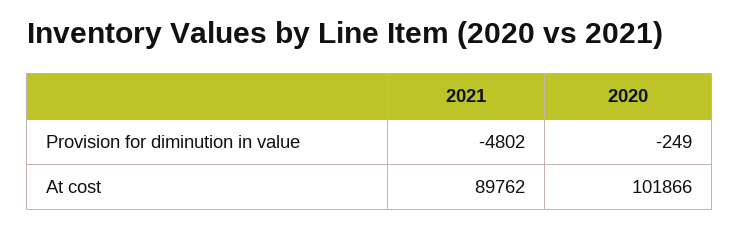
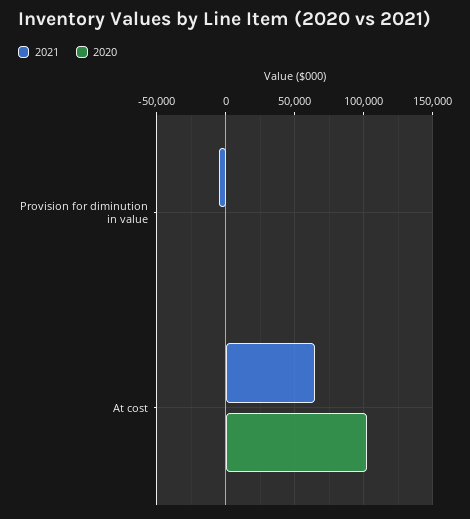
2021, At cost: 89762 -> 65000

